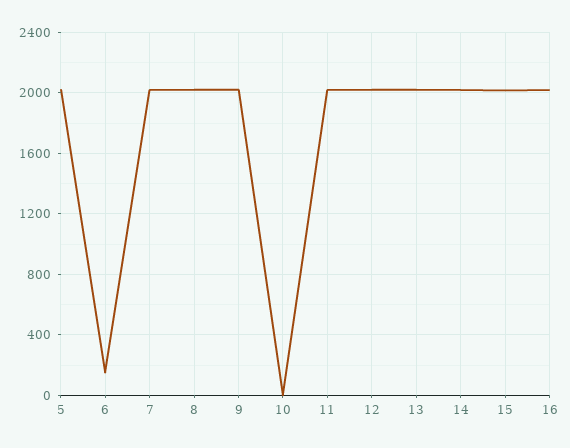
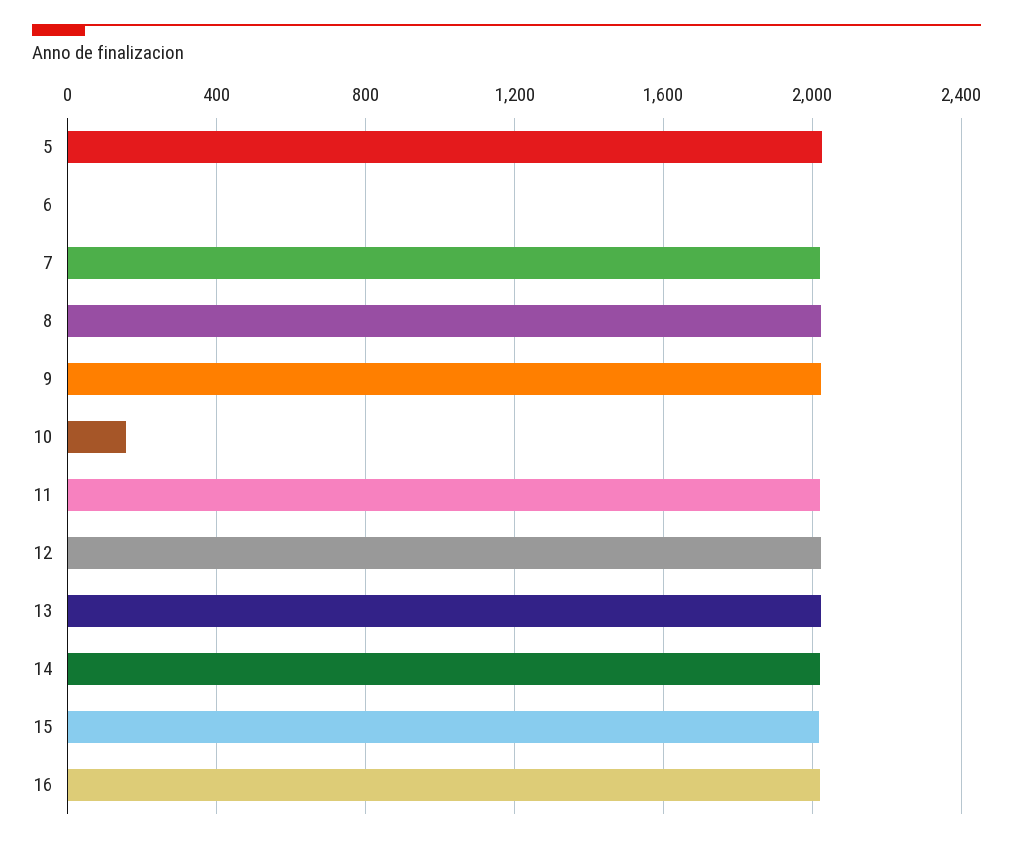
6: 150 -> 0
10: 0 -> 150

